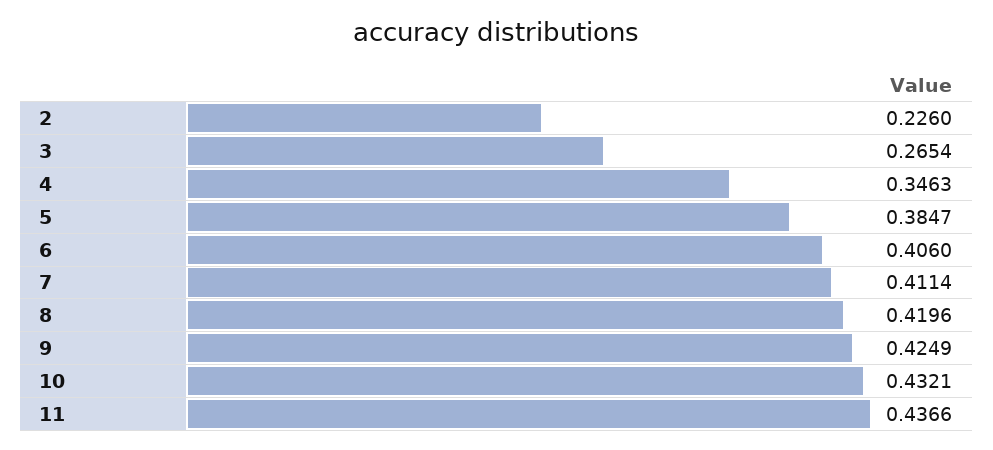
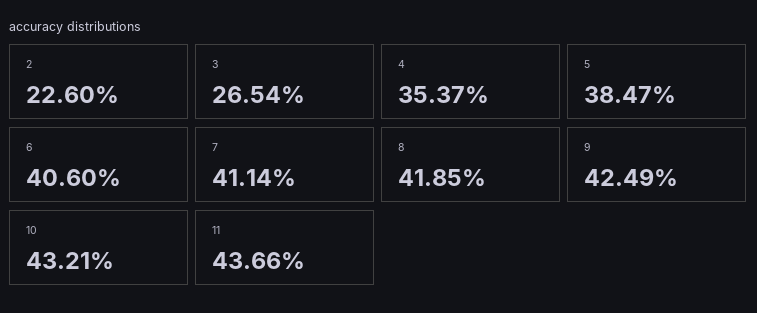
4: 0.3463 -> 0.3537
8: 0.4196 -> 0.4185

